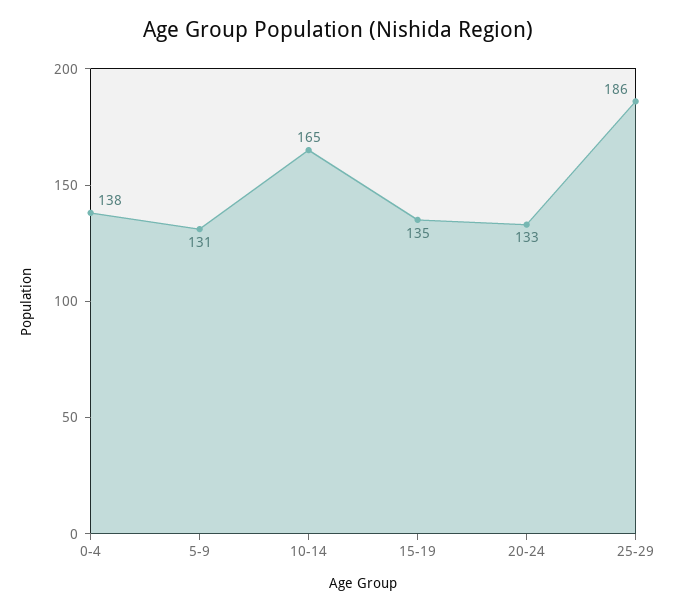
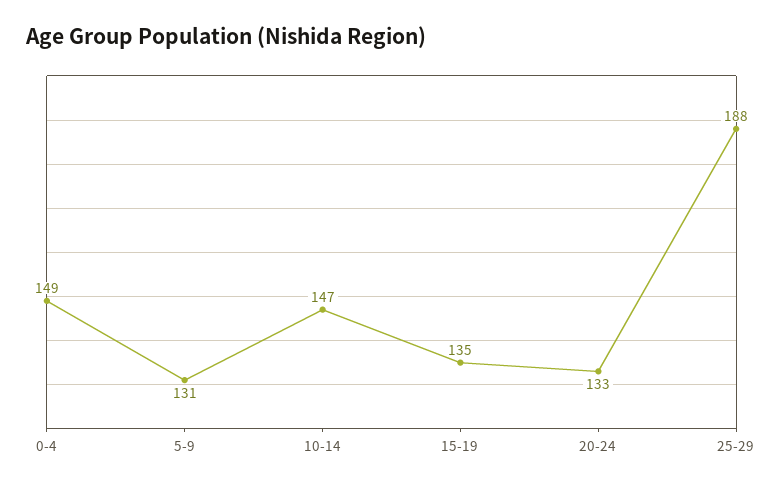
0-4: 138 -> 149
10-14: 165 -> 147
25-29: 186 -> 188

